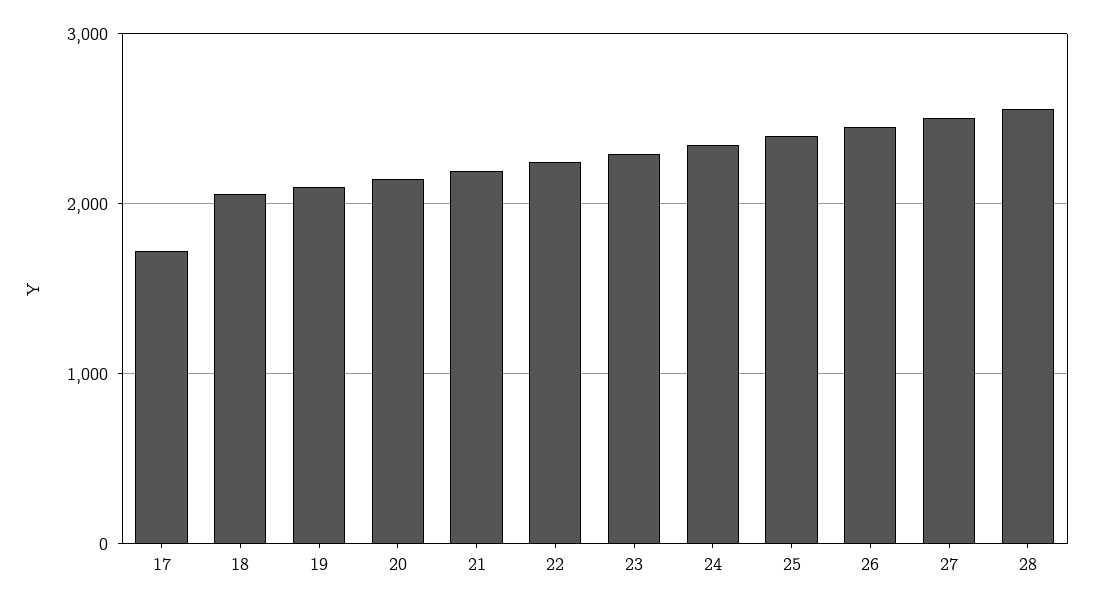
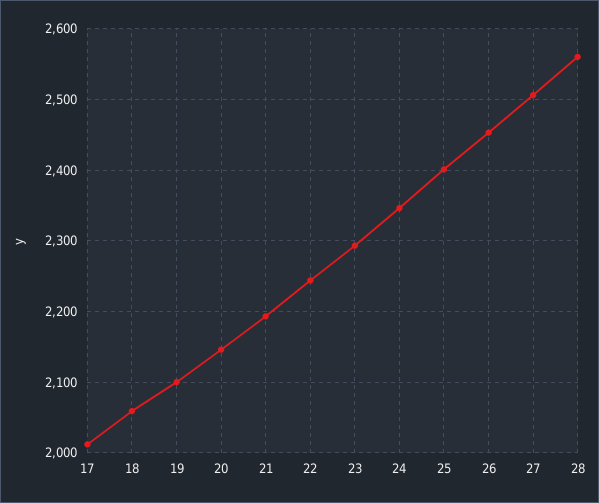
17: 1700 -> 2010

